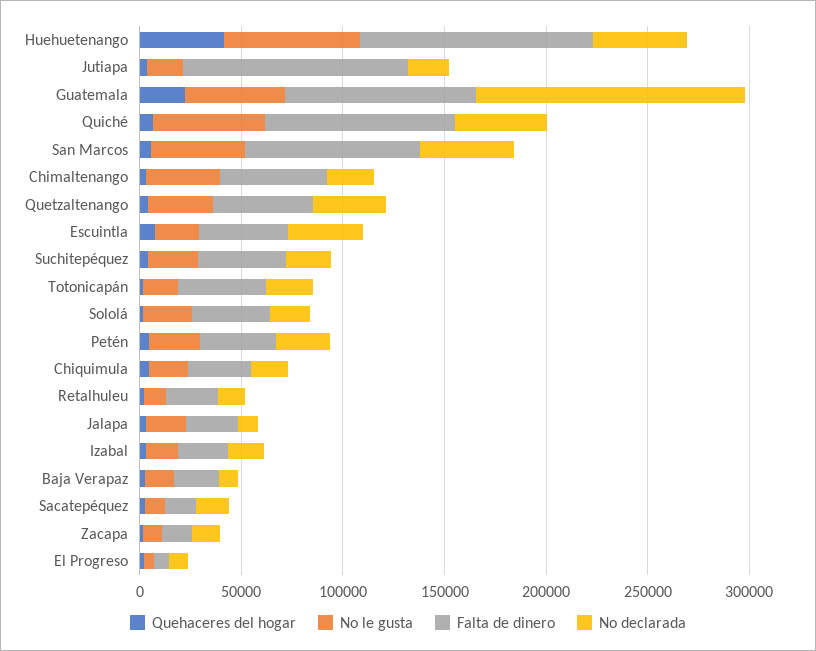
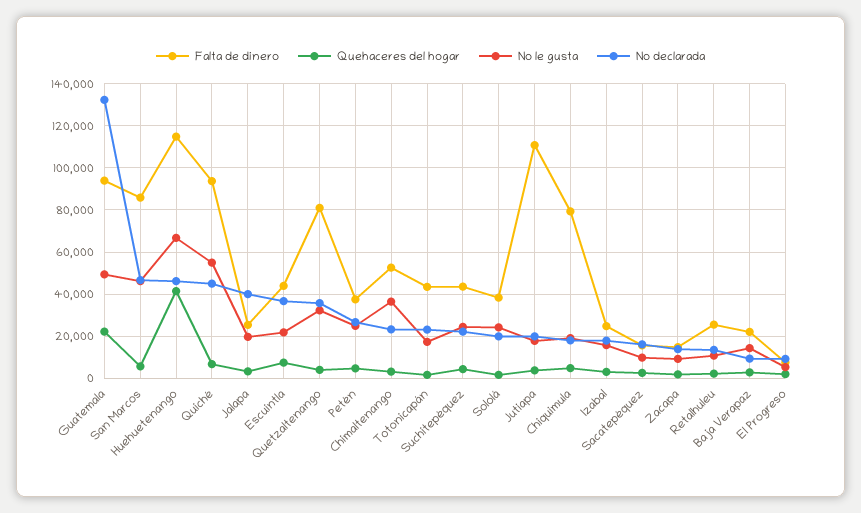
Falta de dinero, Quetzaltenango: 50000 -> 80000
Falta de dinero, Chiquimula: 30000 -> 80000
No declarada, Jalapa: 10000 -> 40000

